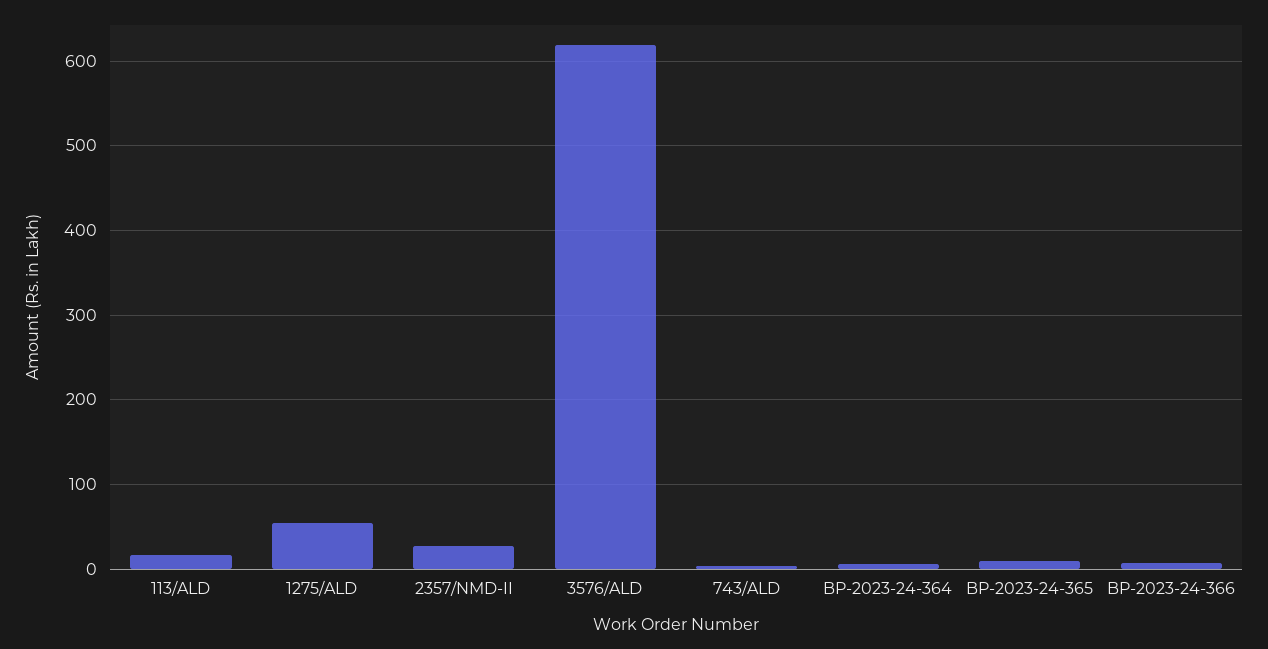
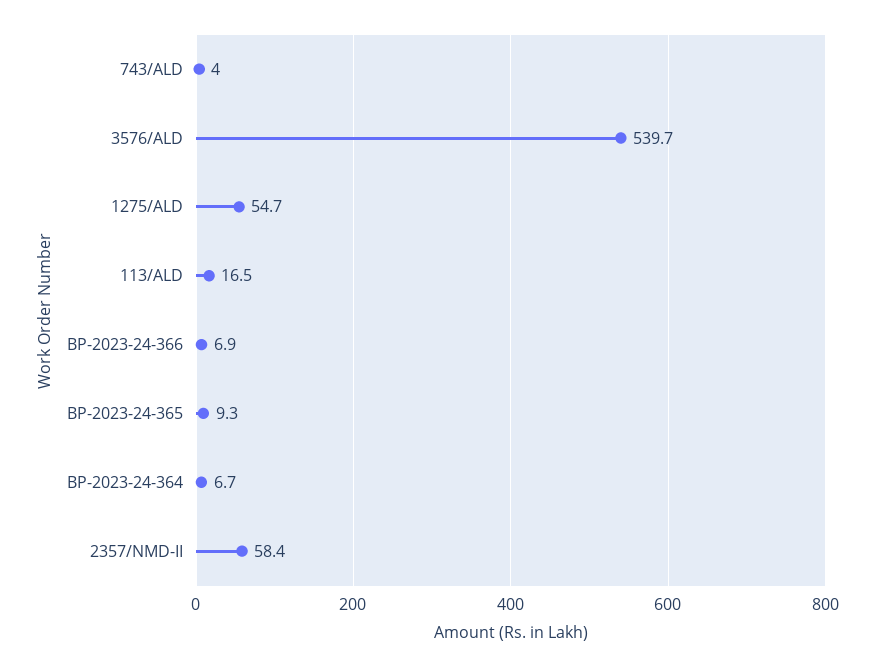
2357/NMD-II: 30 -> 58.4
3576/ALD: 620 -> 539.7

